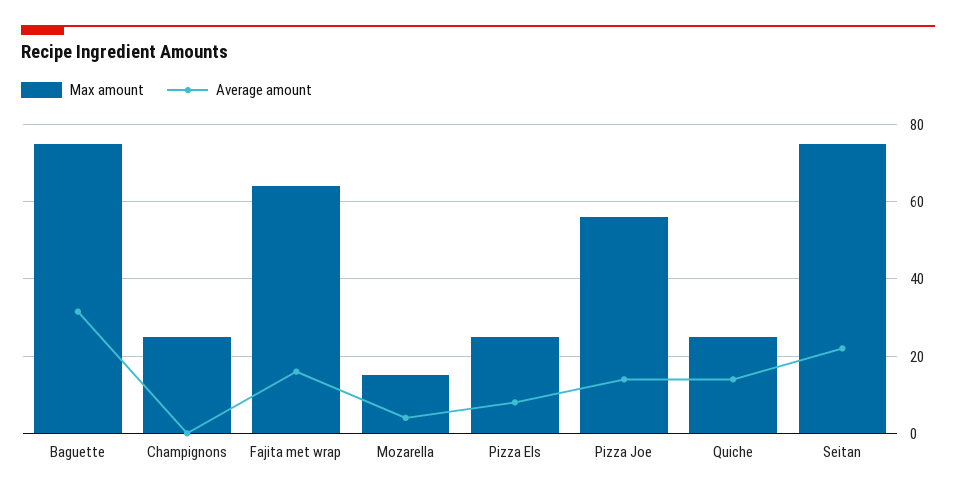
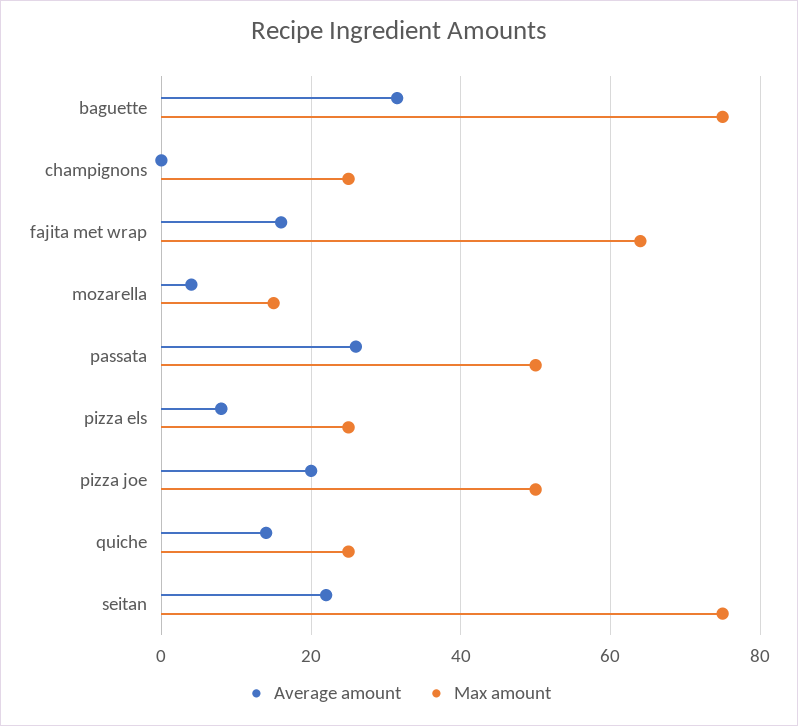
Max amount, Pizza Joe: 56 -> 50
Average amount, Pizza Joe: 14 -> 20
Average amount, passata: none -> 26
Max amount, passata: none -> 50

